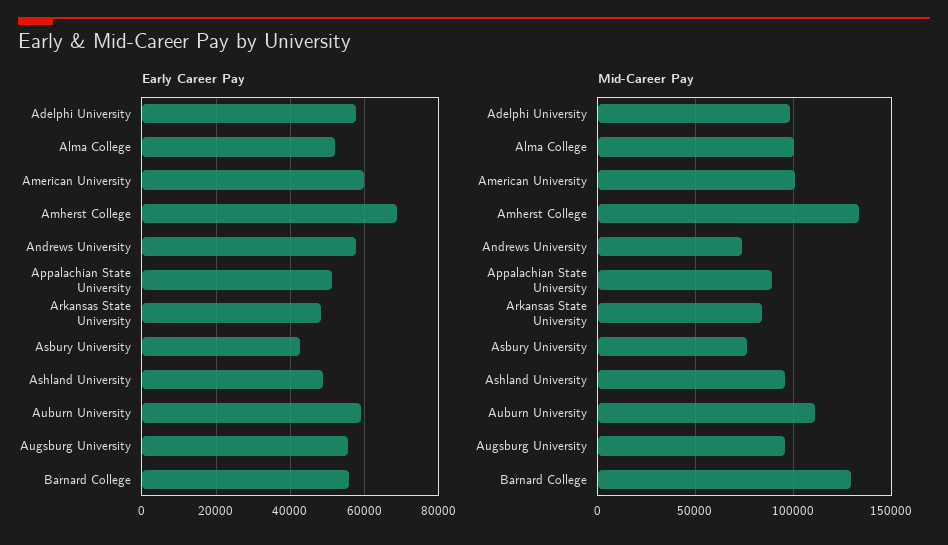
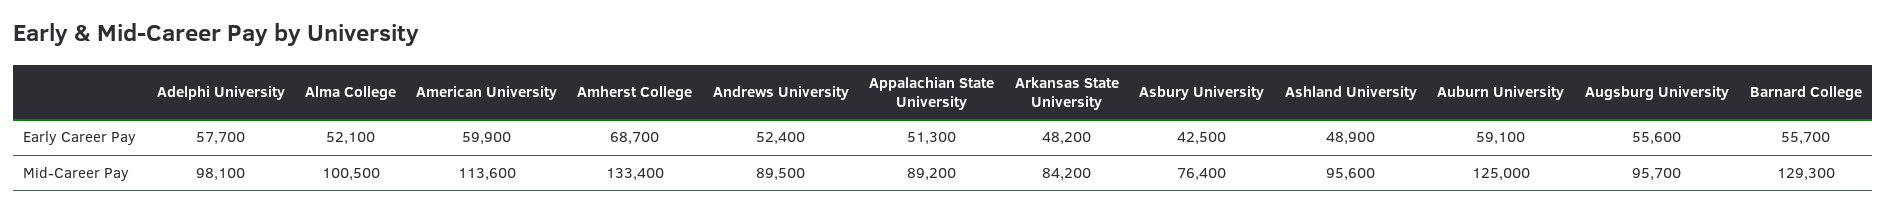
Early Career Pay, Andrews University: 58000 -> 52400
Mid-Career Pay, American University: 100000 -> 113600
Mid-Career Pay, Andrews University: 75000 -> 89500
Mid-Career Pay, Auburn University: 110000 -> 125000

